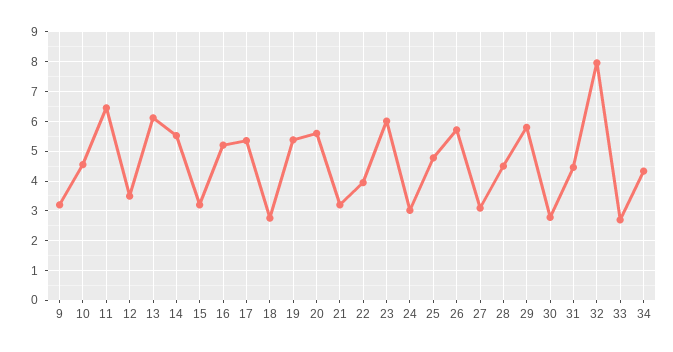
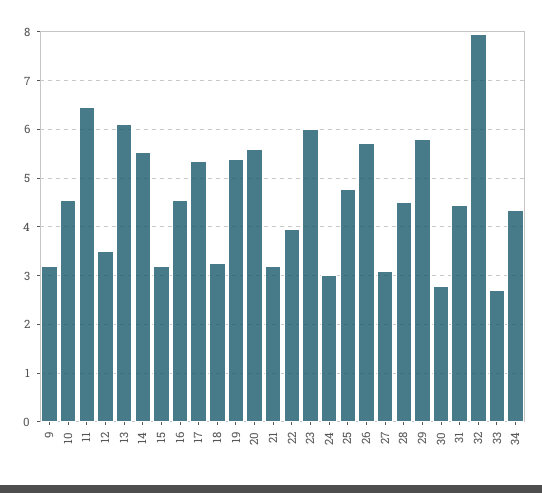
16: 5.25 -> 4.6
18: 2.75 -> 3.2

